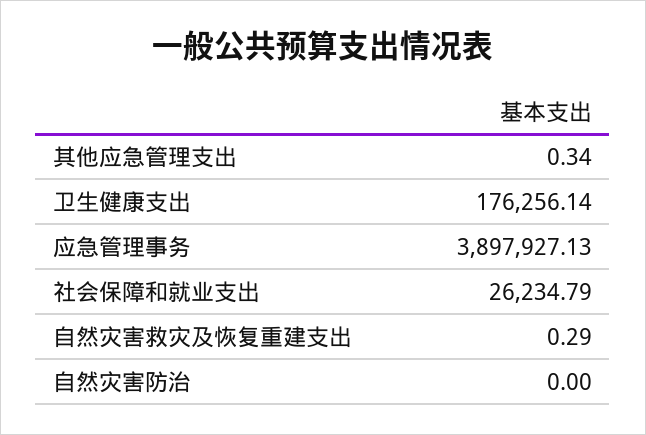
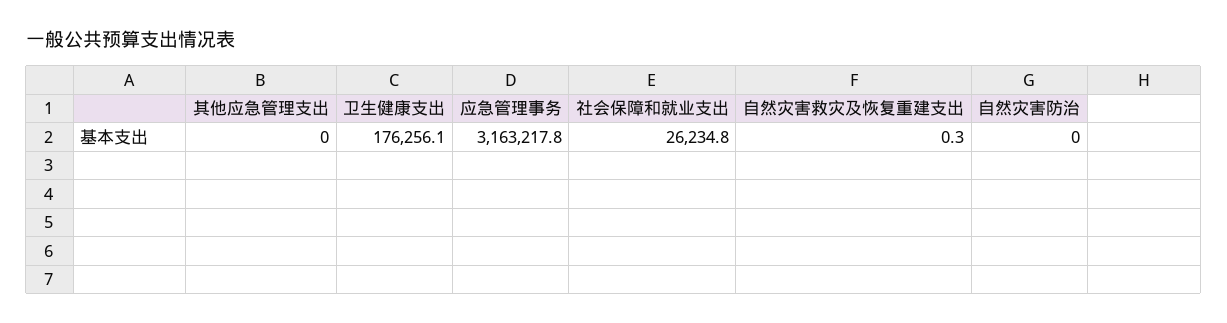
其他应急管理支出: 0.34 -> 0
应急管理事务: 3897927.13 -> 3163217.8

